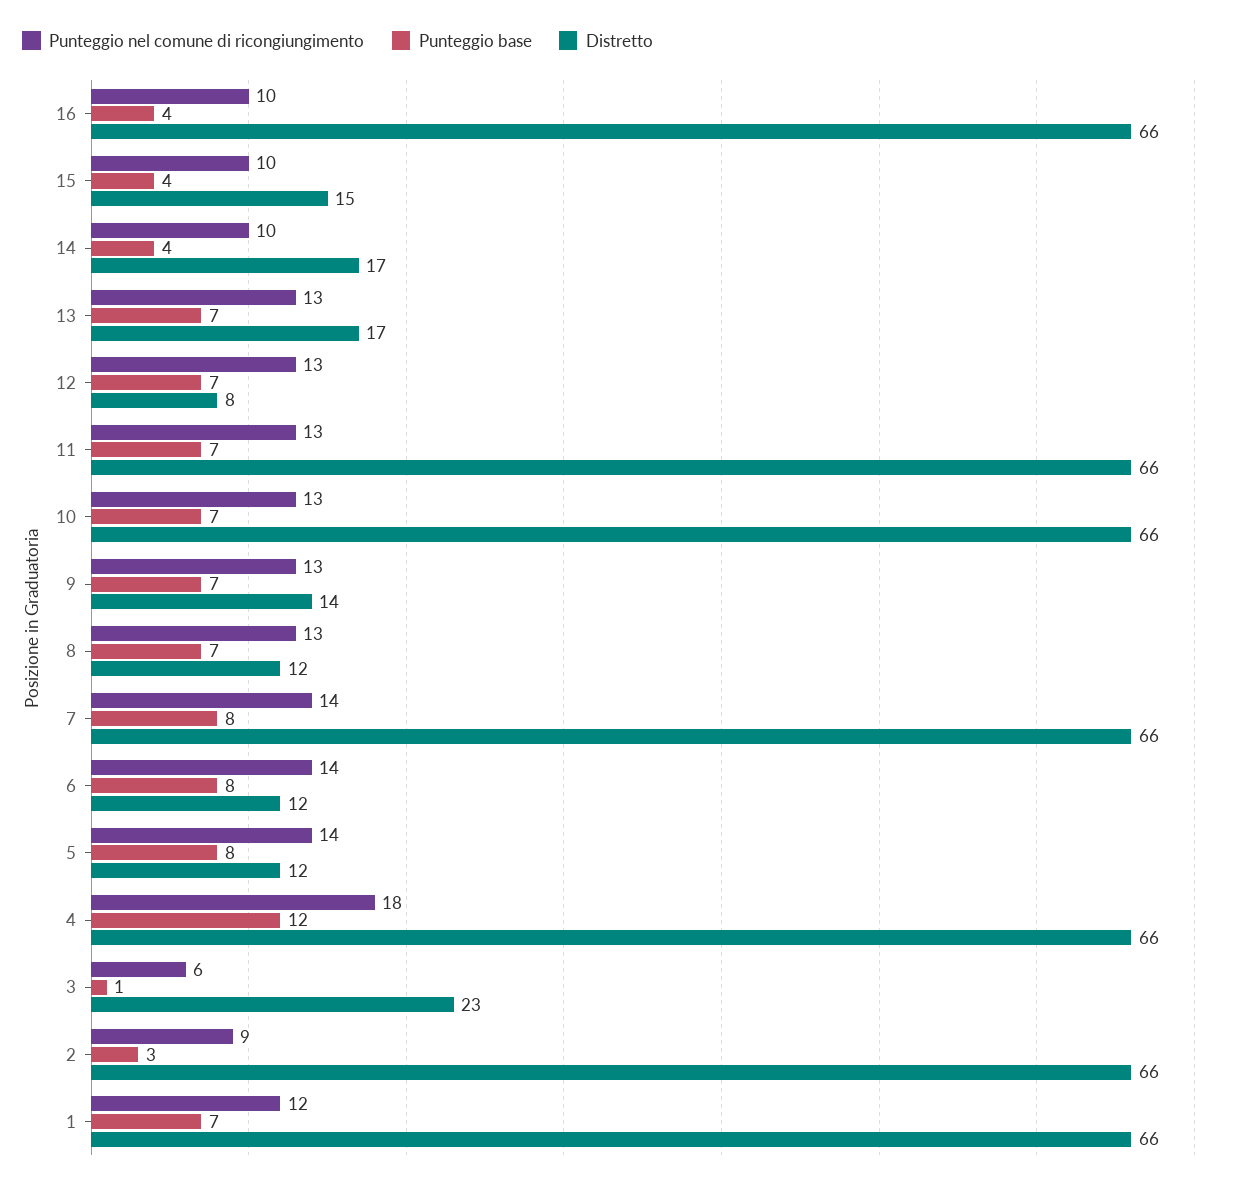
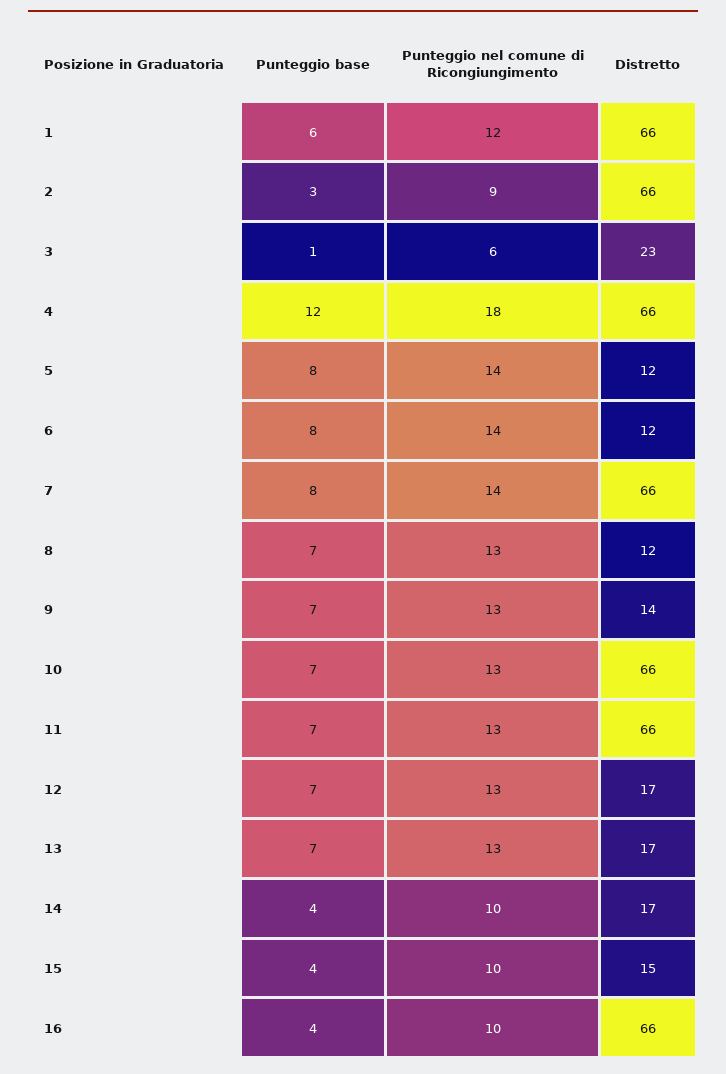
Distretto, 12: 8 -> 17
Punteggio base, 1: 7 -> 6

